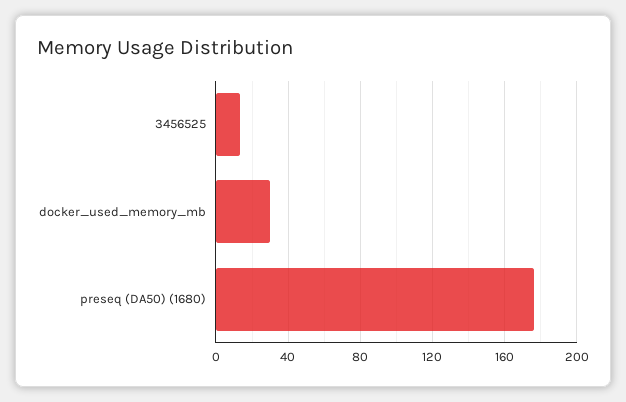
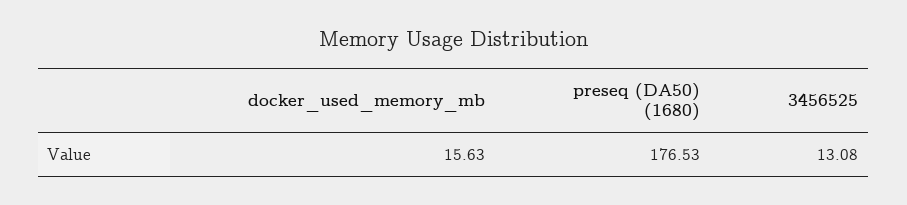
docker_used_memory_mb: 30 -> 15.63

